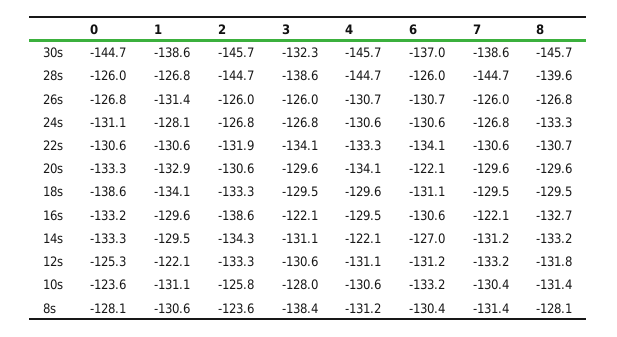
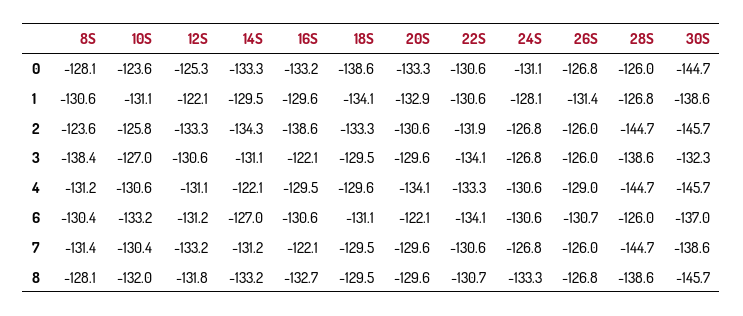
8, 28s: -139.6 -> -138.6
4, 26s: -130.7 -> -129
3, 10s: -128 -> -127
8, 10s: -131.4 -> -132

